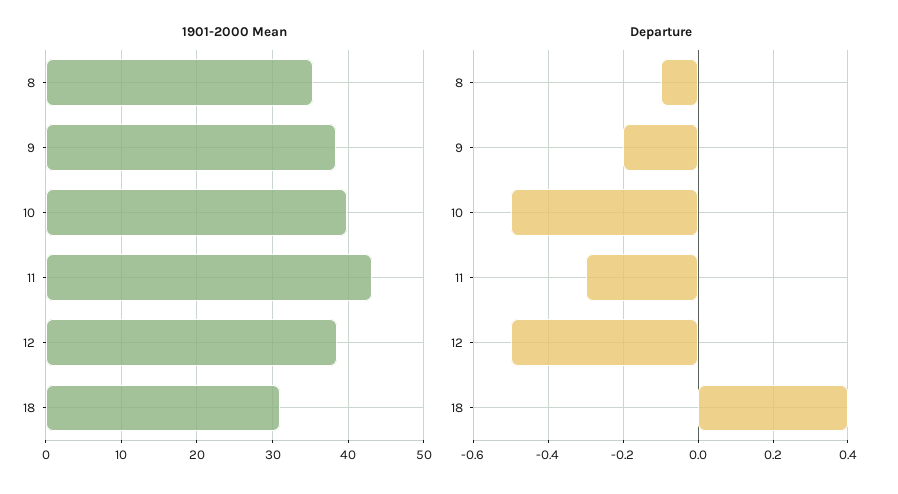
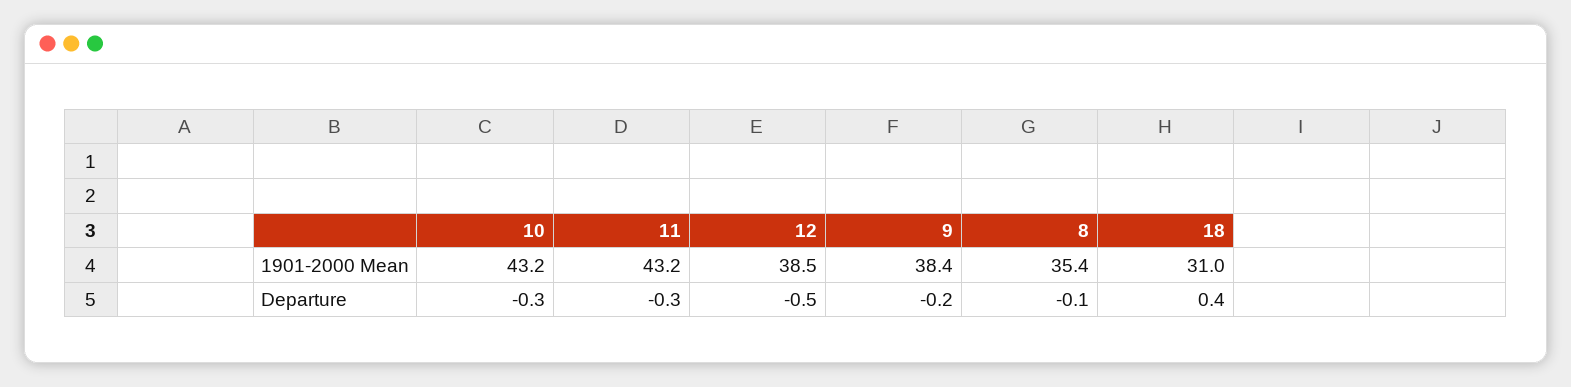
1901-2000 Mean, 10: 40 -> 43.2
Departure, 10: -0.5 -> -0.3

